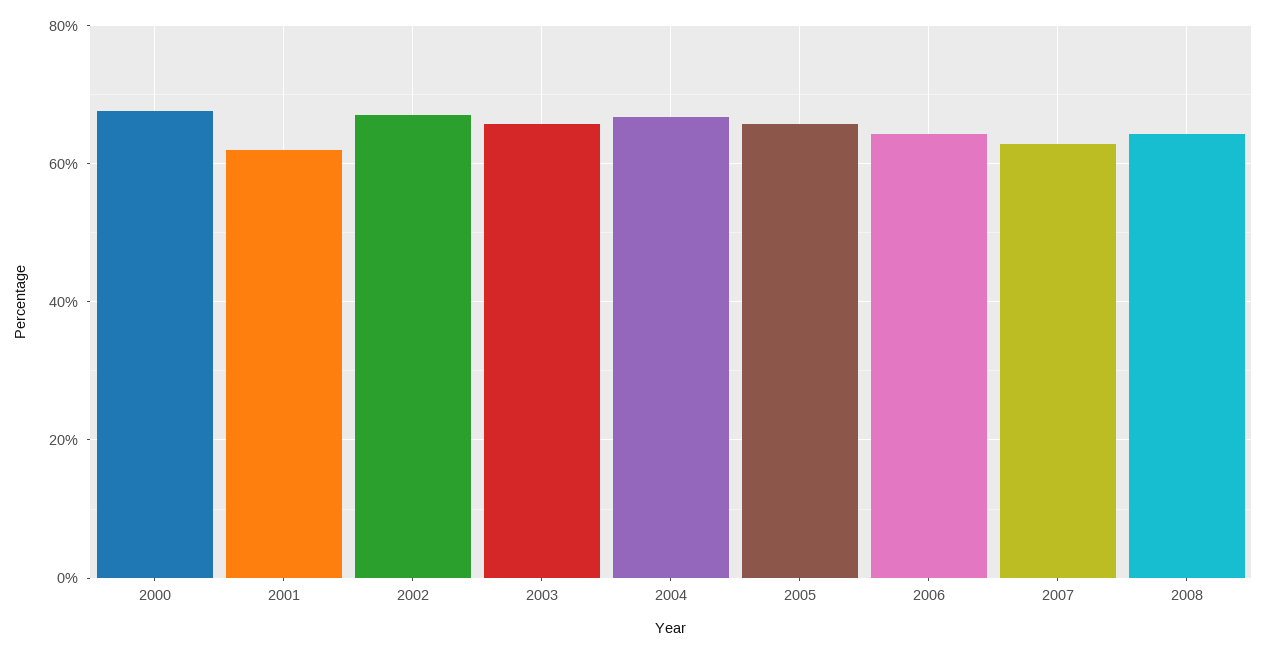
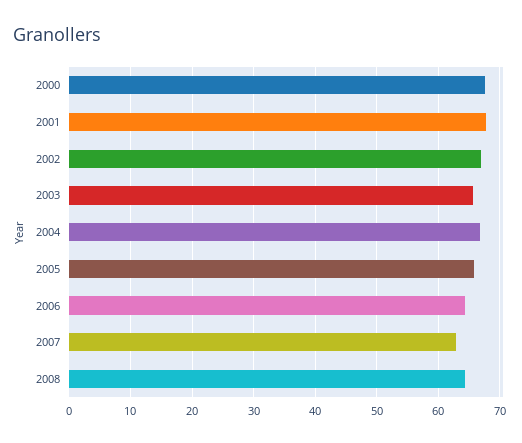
2001: 62 -> 68

